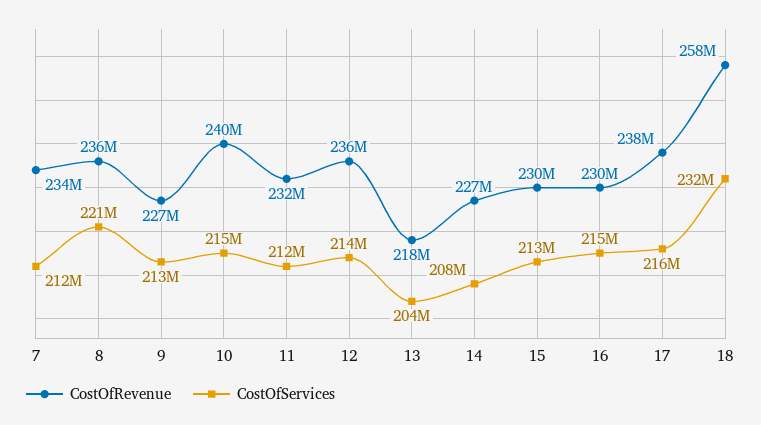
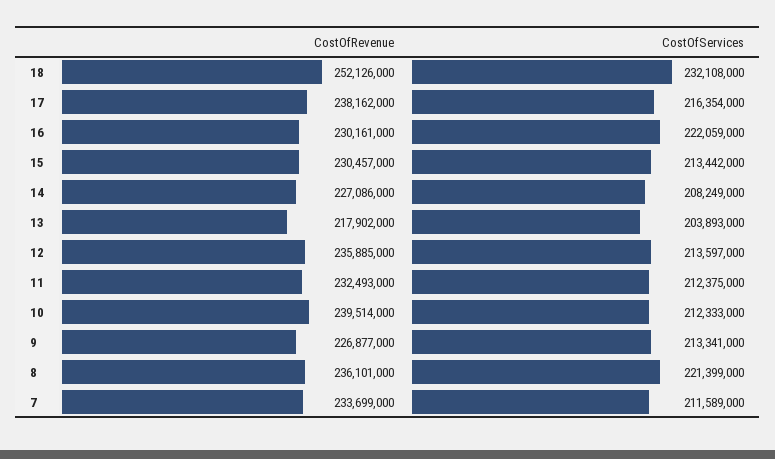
CostOfServices, 10: 215000000 -> 212333000
CostOfServices, 16: 215000000 -> 222059000
CostOfRevenue, 18: 258000000 -> 252126000

